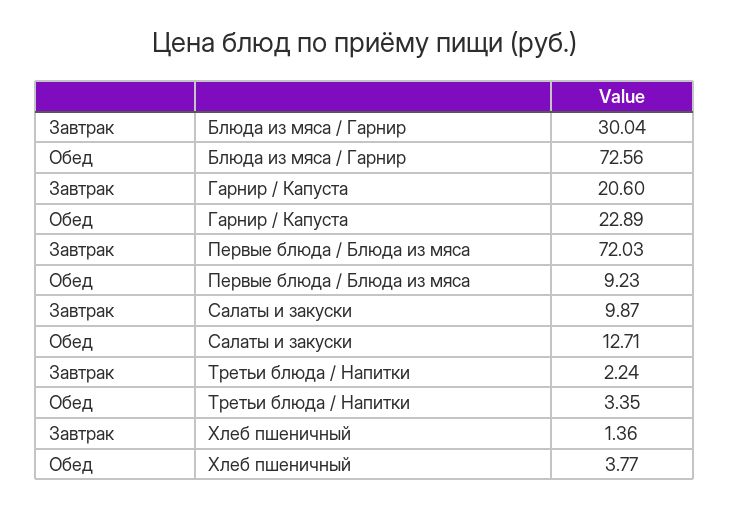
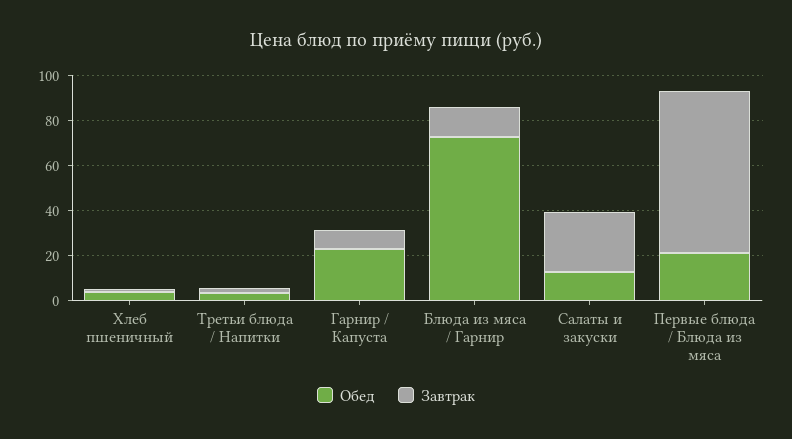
Завтрак, Блюда из мяса / Гарнир: 30.04 -> 15
Завтрак, Гарнир / Капуста: 20.6 -> 10
Обед, Первые блюда / Блюда из мяса: 9.23 -> 20
Завтрак, Салаты и закуски: 9.87 -> 25

